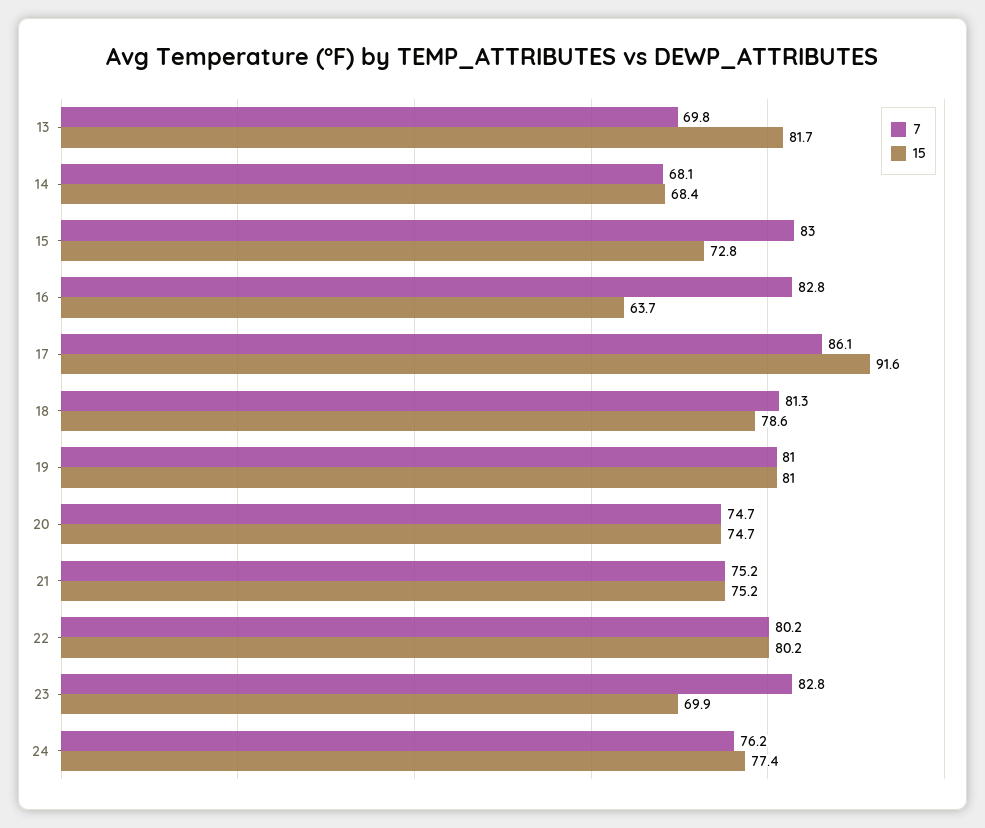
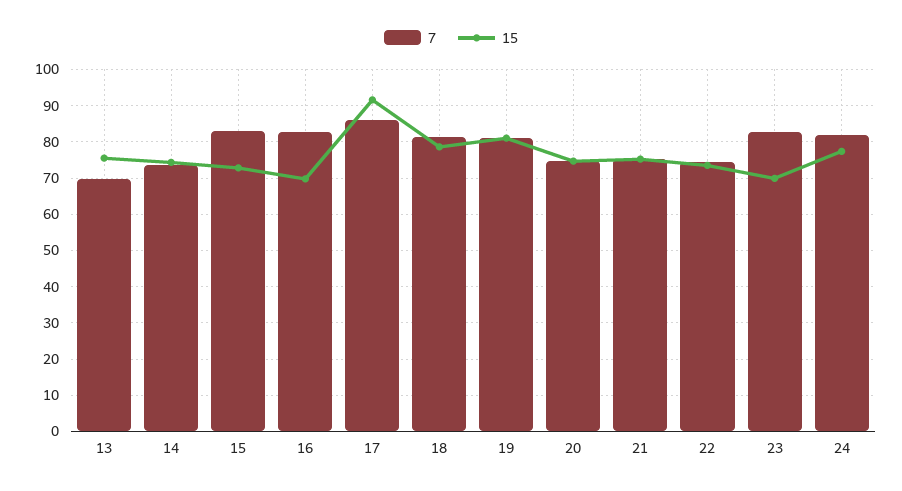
15, 13: 81.7 -> 76
7, 14: 68.1 -> 74
15, 14: 68.4 -> 74
15, 16: 63.7 -> 70
7, 22: 80.2 -> 74
15, 22: 80.2 -> 74
7, 24: 76.2 -> 82

